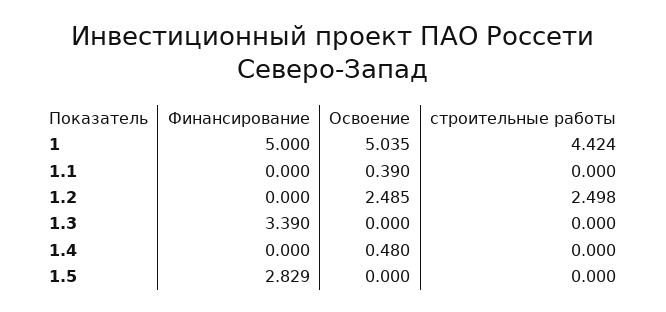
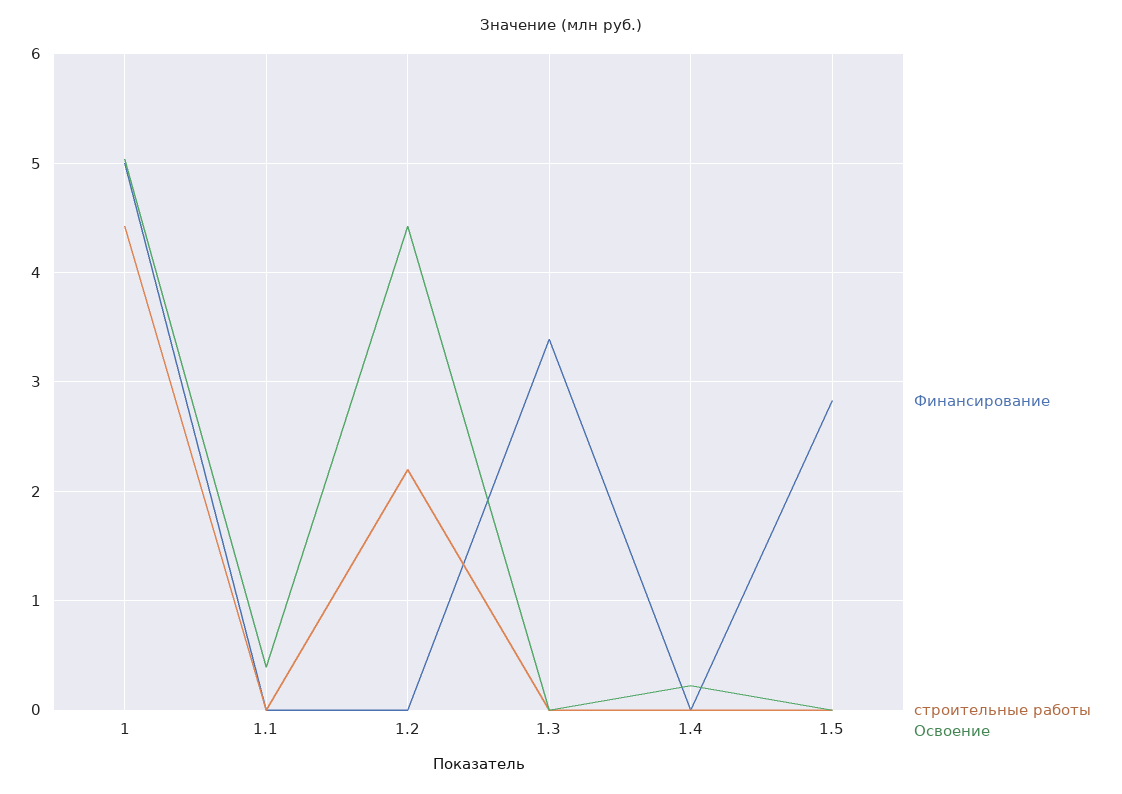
Освоение, 1.2: 2.485 -> 4.4
строительные работы, 1.2: 2.498 -> 2.2
Освоение, 1.4: 0.48 -> 0.2

